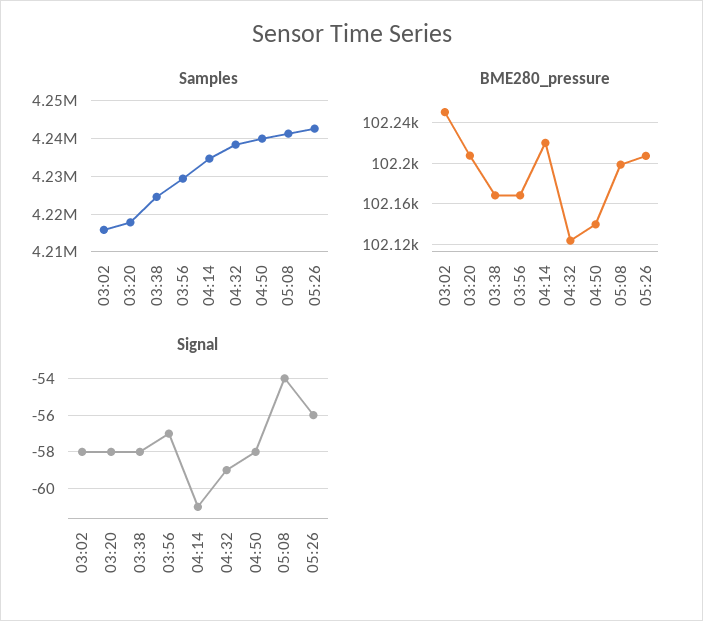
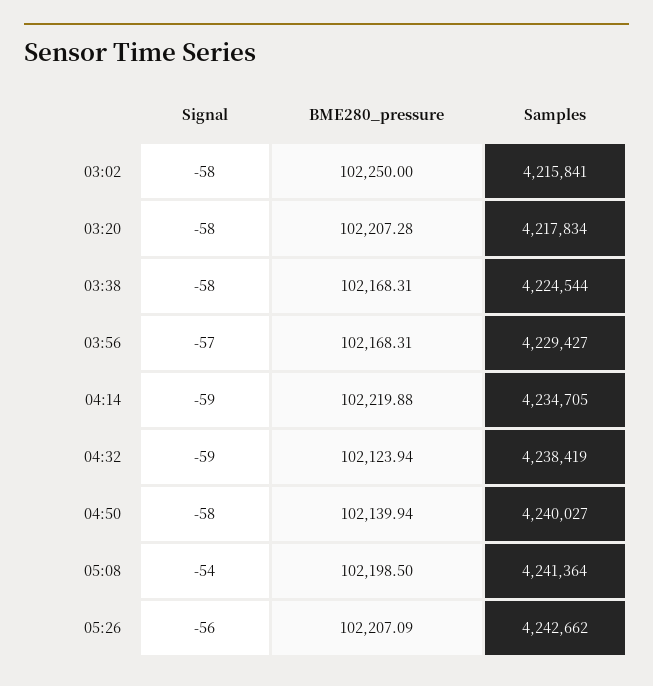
Signal, 04:14: -61 -> -59

